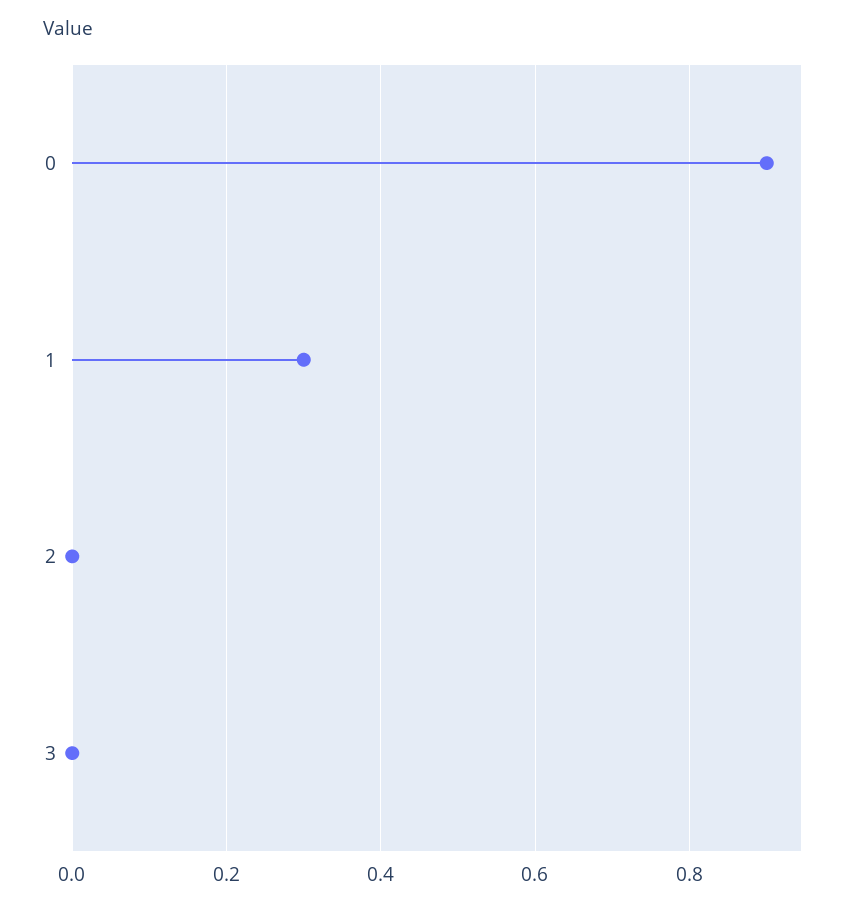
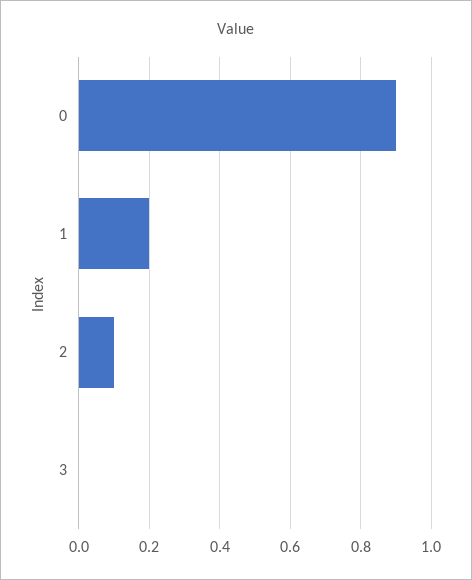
1: 0.3 -> 0.2
2: 0 -> 0.1

